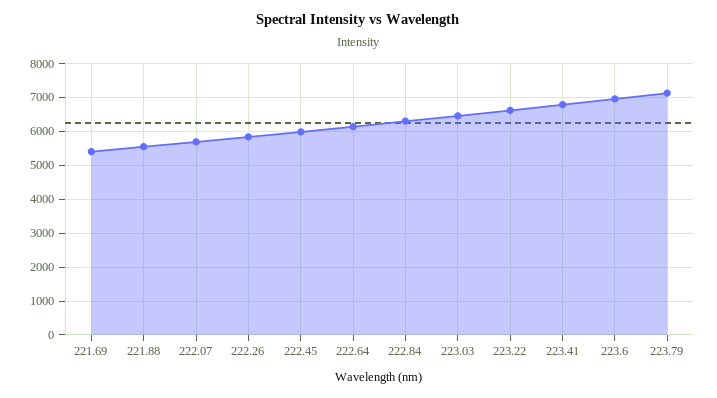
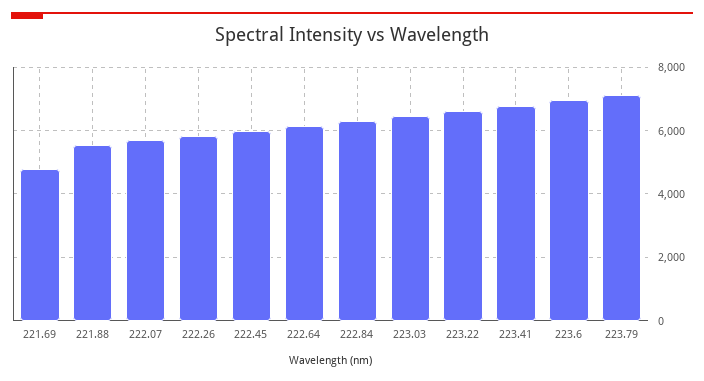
221.69: 5400 -> 4800

